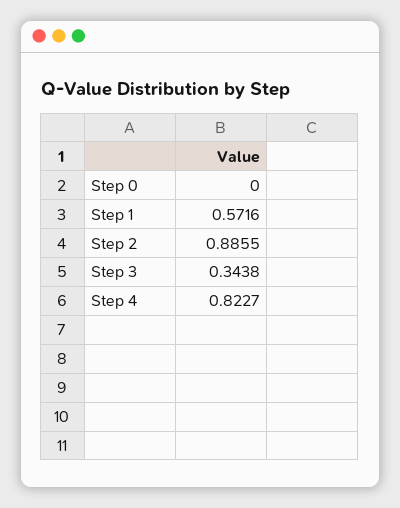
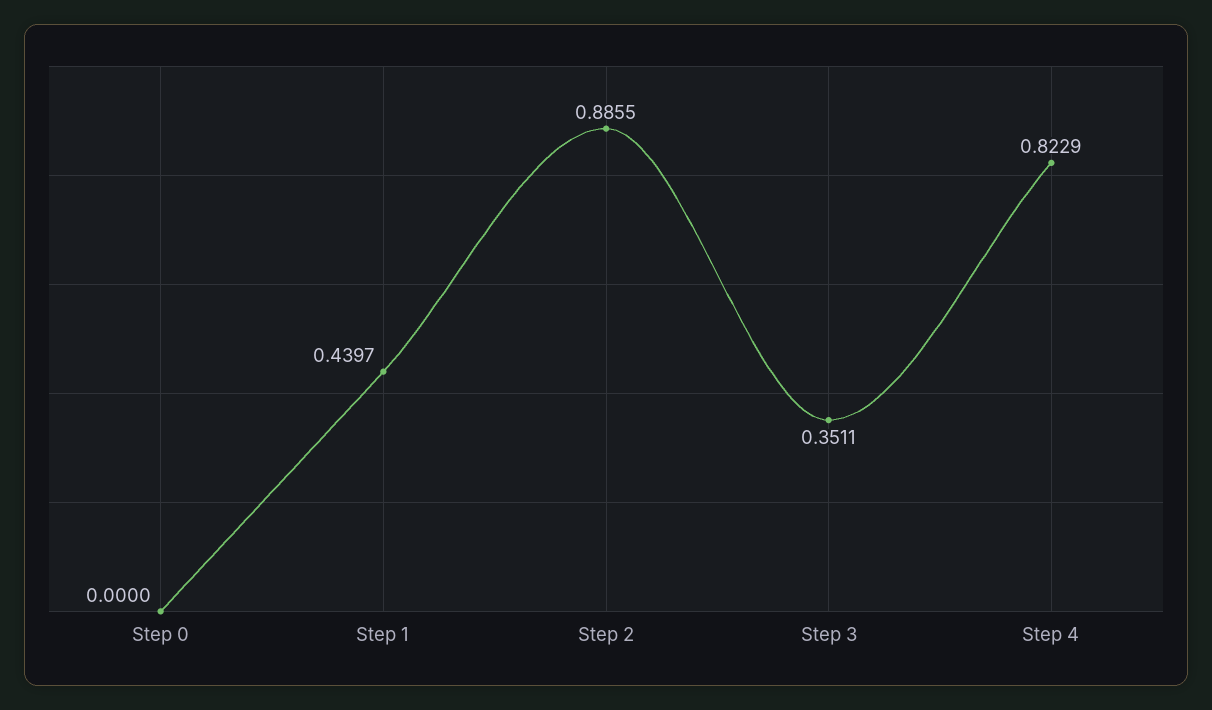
Step 1: 0.5716 -> 0.4397
Step 3: 0.3438 -> 0.3511
Step 4: 0.8227 -> 0.8229

